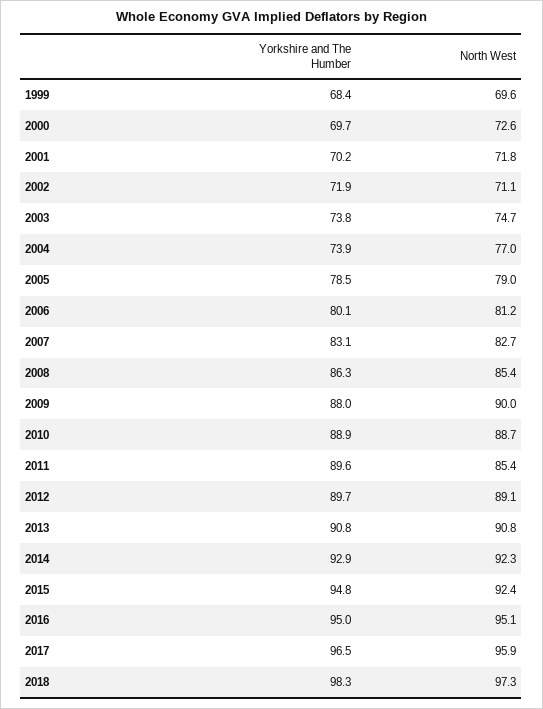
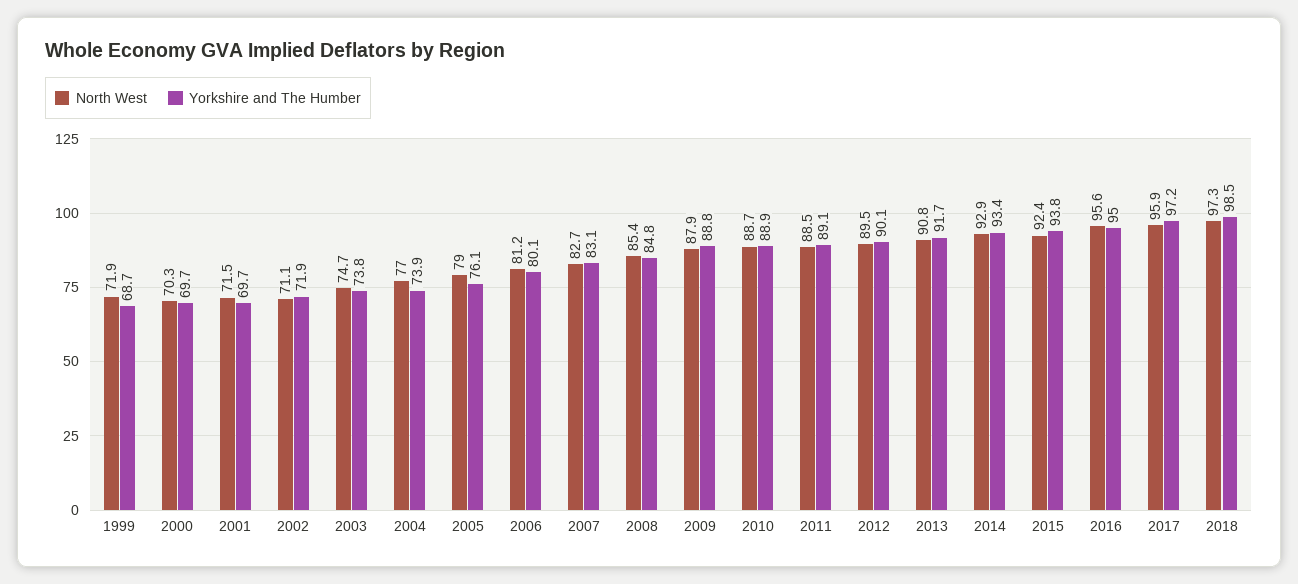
Yorkshire and The Humber, 1999: 68.4 -> 68.7
North West, 1999: 69.6 -> 71.9
North West, 2000: 72.6 -> 70.3
Yorkshire and The Humber, 2001: 70.2 -> 69.7
North West, 2001: 71.8 -> 71.5
Yorkshire and The Humber, 2005: 78.5 -> 76.1
Yorkshire and The Humber, 2008: 86.3 -> 84.8
Yorkshire and The Humber, 2009: 88 -> 88.8
North West, 2009: 90 -> 87.9
Yorkshire and The Humber, 2011: 89.6 -> 89.1
North West, 2011: 85.4 -> 88.5
Yorkshire and The Humber, 2012: 89.7 -> 90.1
North West, 2012: 89.1 -> 89.5
Yorkshire and The Humber, 2013: 90.8 -> 91.7
Yorkshire and The Humber, 2014: 92.9 -> 93.4
North West, 2014: 92.3 -> 92.9
Yorkshire and The Humber, 2015: 94.8 -> 93.8
North West, 2016: 95.1 -> 95.6
Yorkshire and The Humber, 2017: 96.5 -> 97.2
Yorkshire and The Humber, 2018: 98.3 -> 98.5

